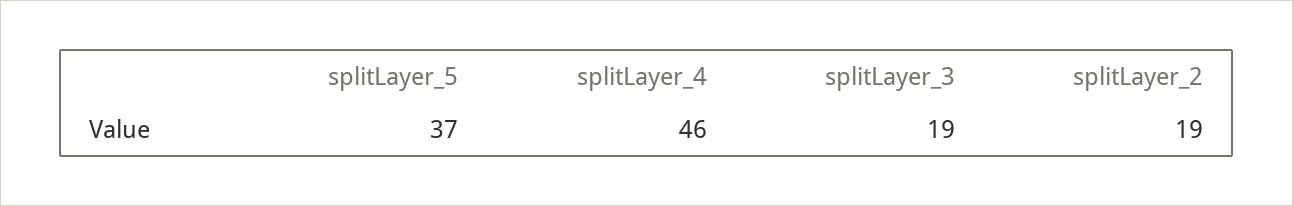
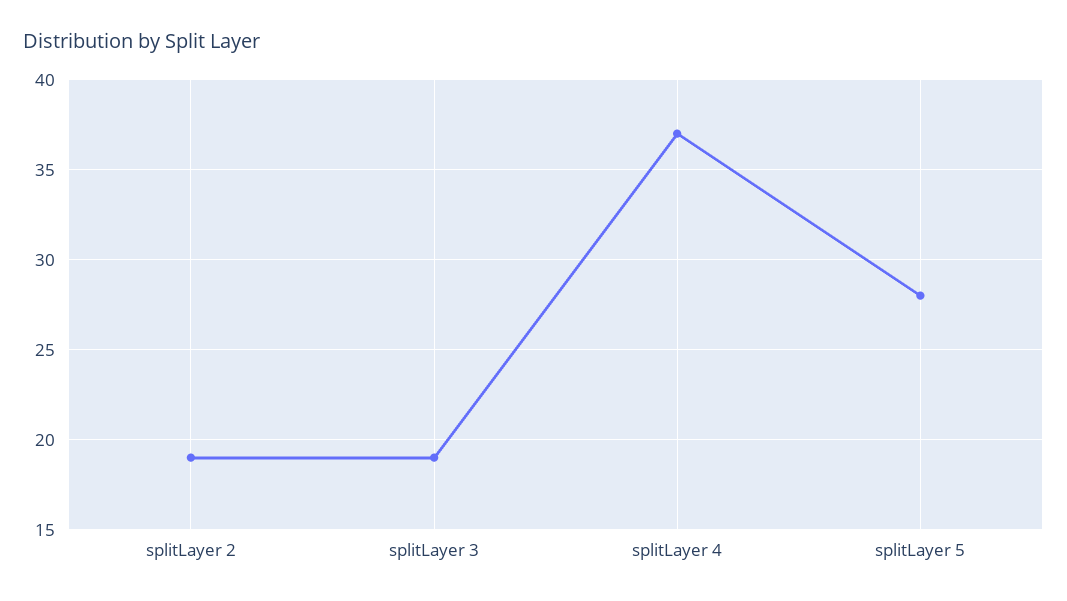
splitLayer_5: 37 -> 28
splitLayer_4: 46 -> 37

